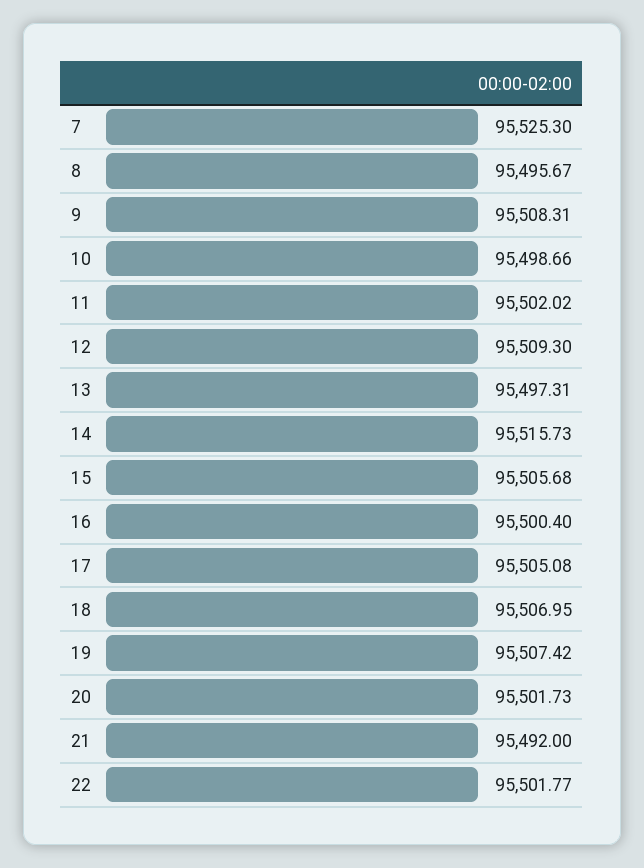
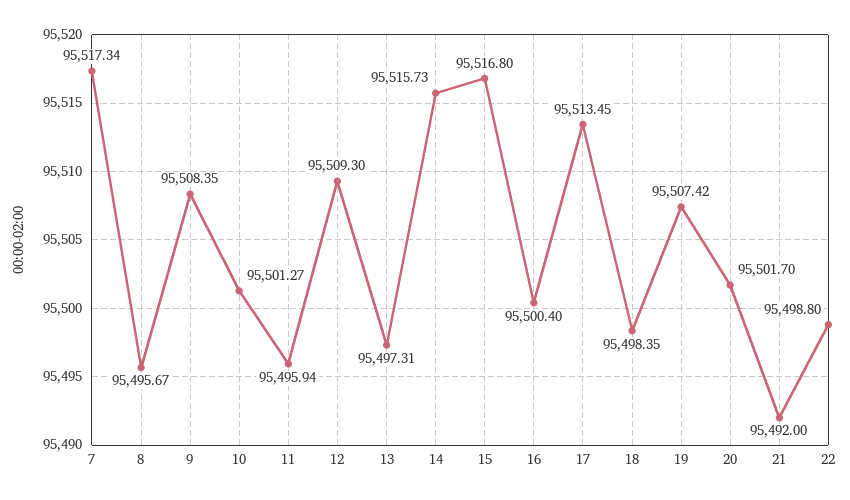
7: 95525.3 -> 95517.34
9: 95508.31 -> 95508.35
10: 95498.66 -> 95501.27
11: 95502.02 -> 95495.94
15: 95505.68 -> 95516.8
17: 95505.08 -> 95513.45
18: 95506.95 -> 95498.35
20: 95501.73 -> 95501.7
22: 95501.77 -> 95498.8

